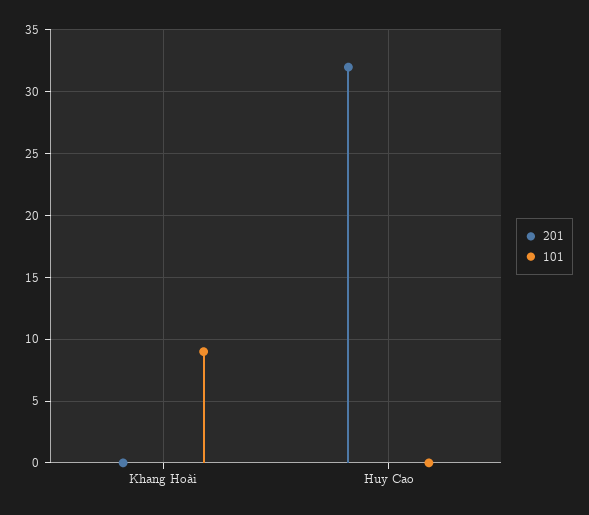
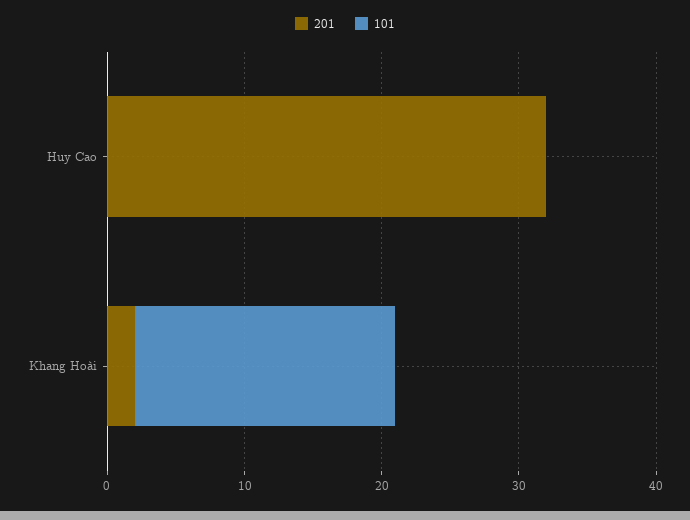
201, Khang Hoài: 0 -> 2
101, Khang Hoài: 9 -> 19

